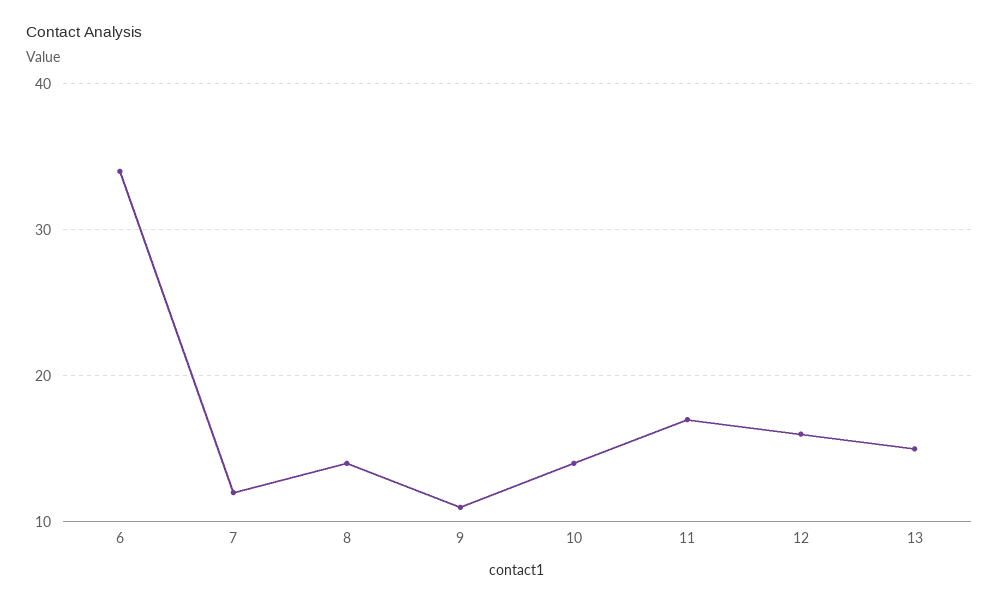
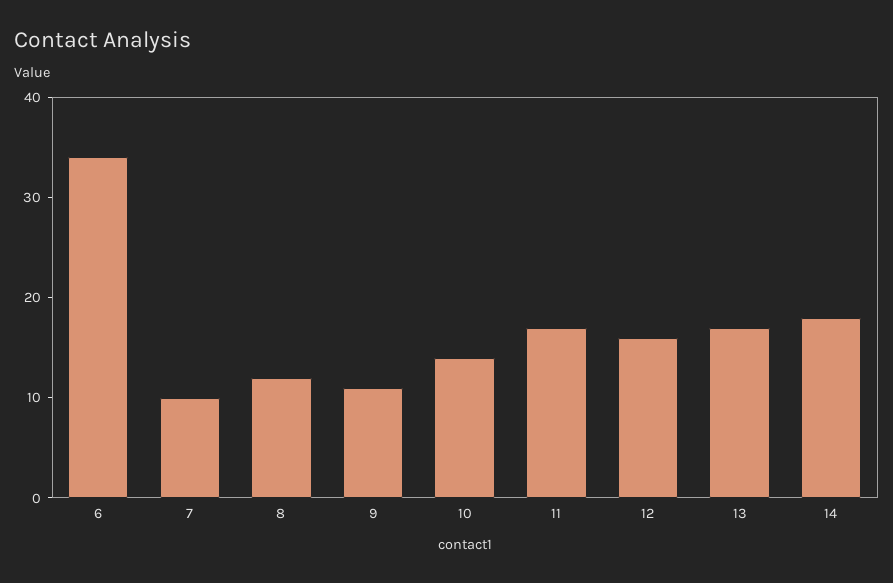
7: 12 -> 10
8: 14 -> 12
13: 15 -> 17
14: none -> 18

